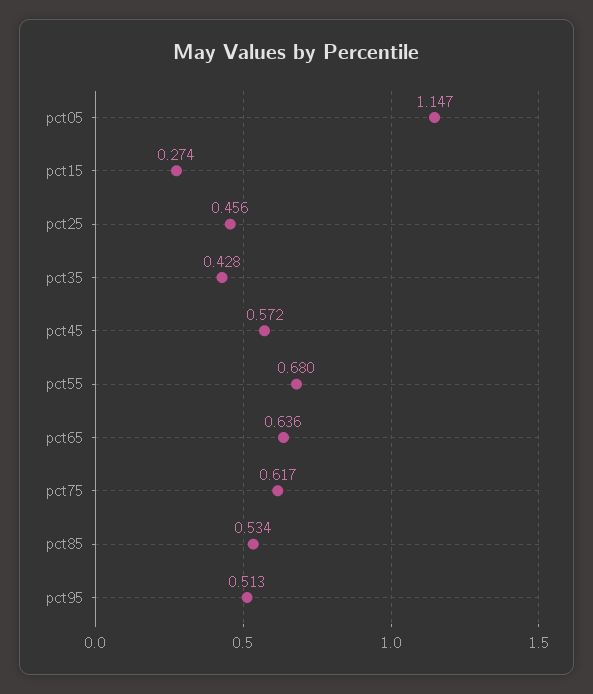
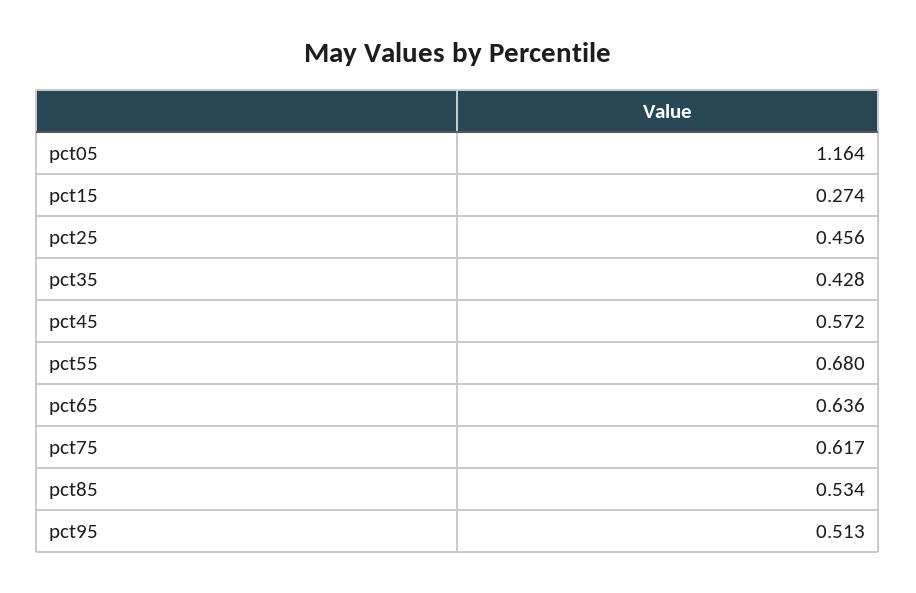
pct05: 1.147 -> 1.164

